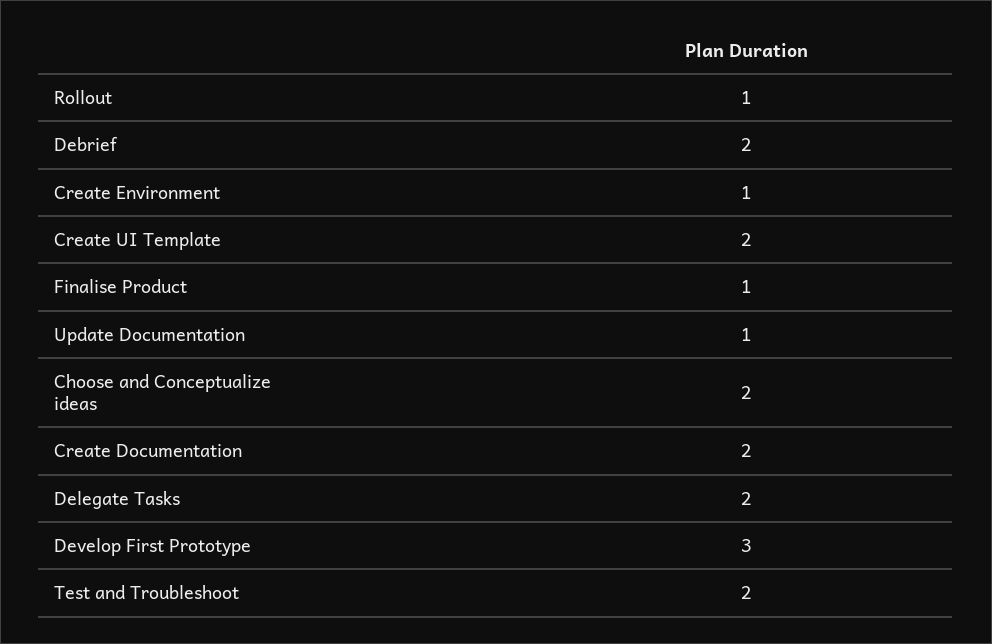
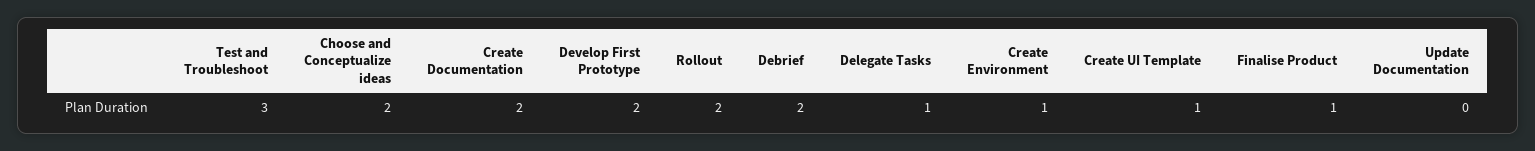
Rollout: 1 -> 2
Create UI Template: 2 -> 1
Update Documentation: 1 -> 0
Delegate Tasks: 2 -> 1
Develop First Prototype: 3 -> 2
Test and Troubleshoot: 2 -> 3

